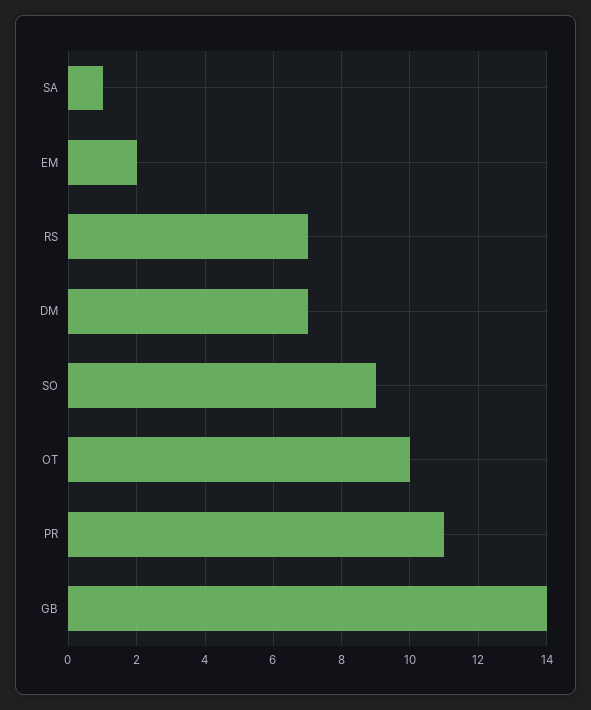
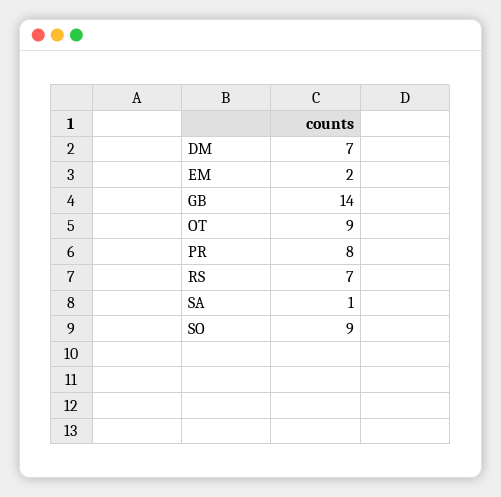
OT: 10 -> 9
PR: 11 -> 8

